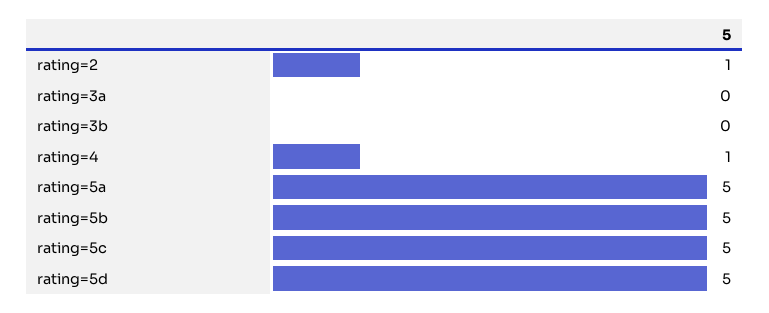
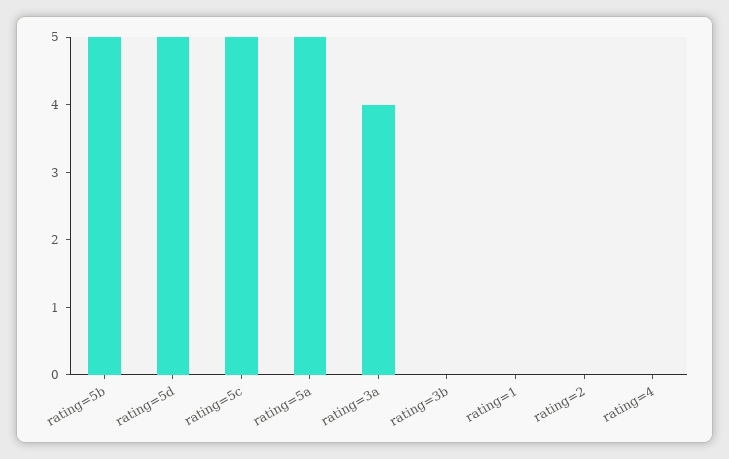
rating=2: 1 -> 0
rating=3a: 0 -> 4
rating=4: 1 -> 0
rating=1: none -> 0

